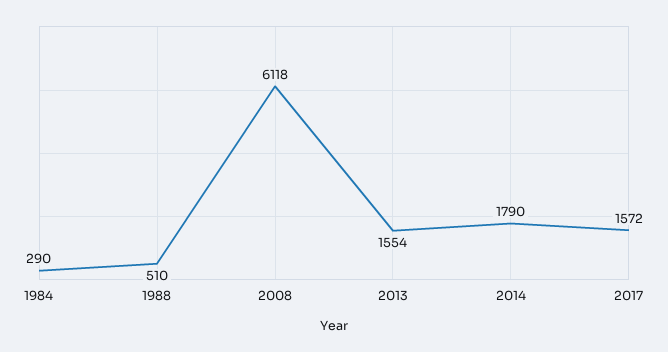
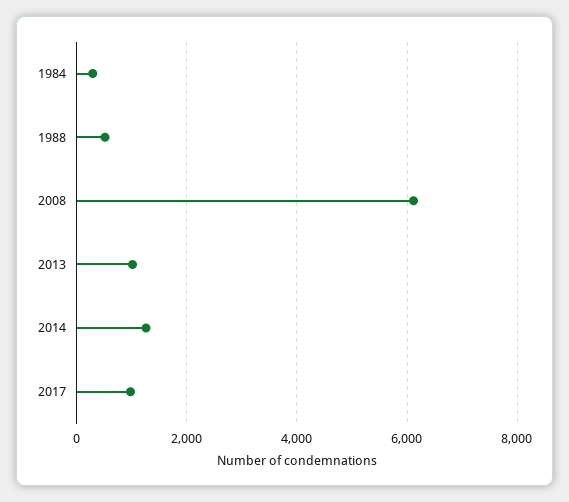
2013: 1554 -> 1000
2014: 1790 -> 1200
2017: 1572 -> 1000

